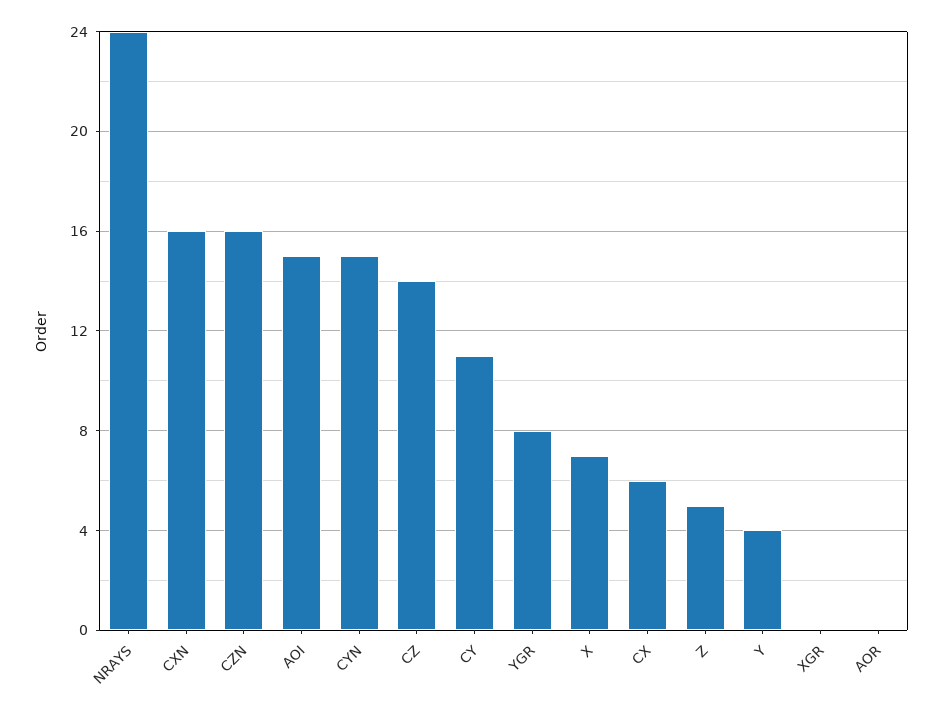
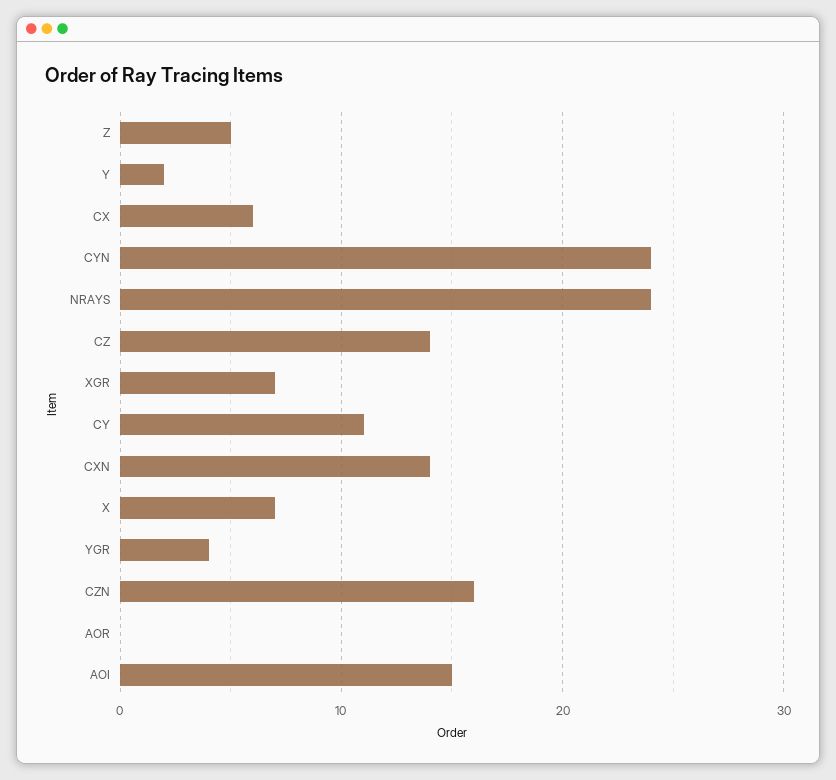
CXN: 16 -> 14
CYN: 15 -> 24
YGR: 8 -> 4
Y: 4 -> 2
XGR: 0 -> 7

